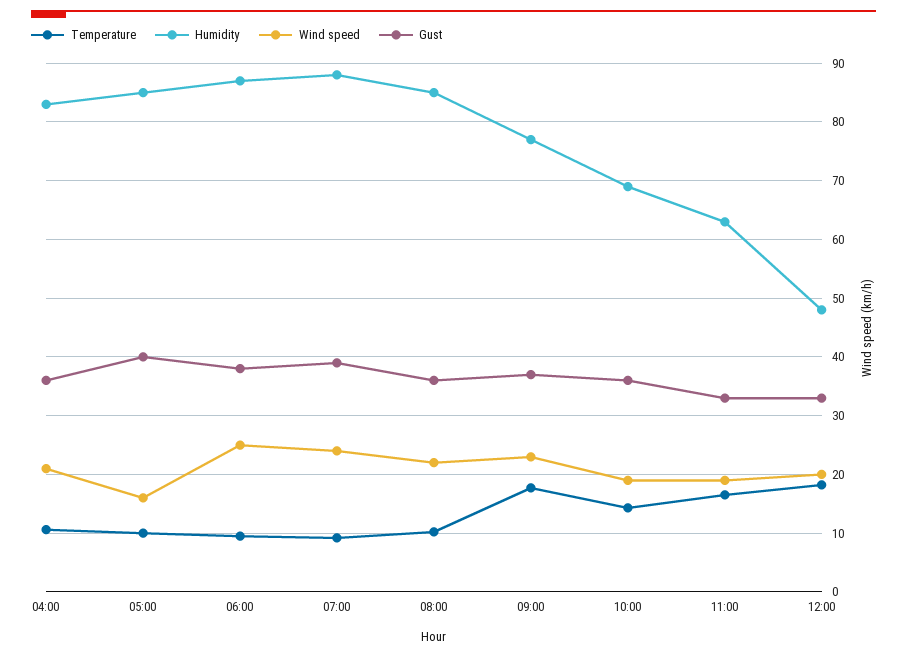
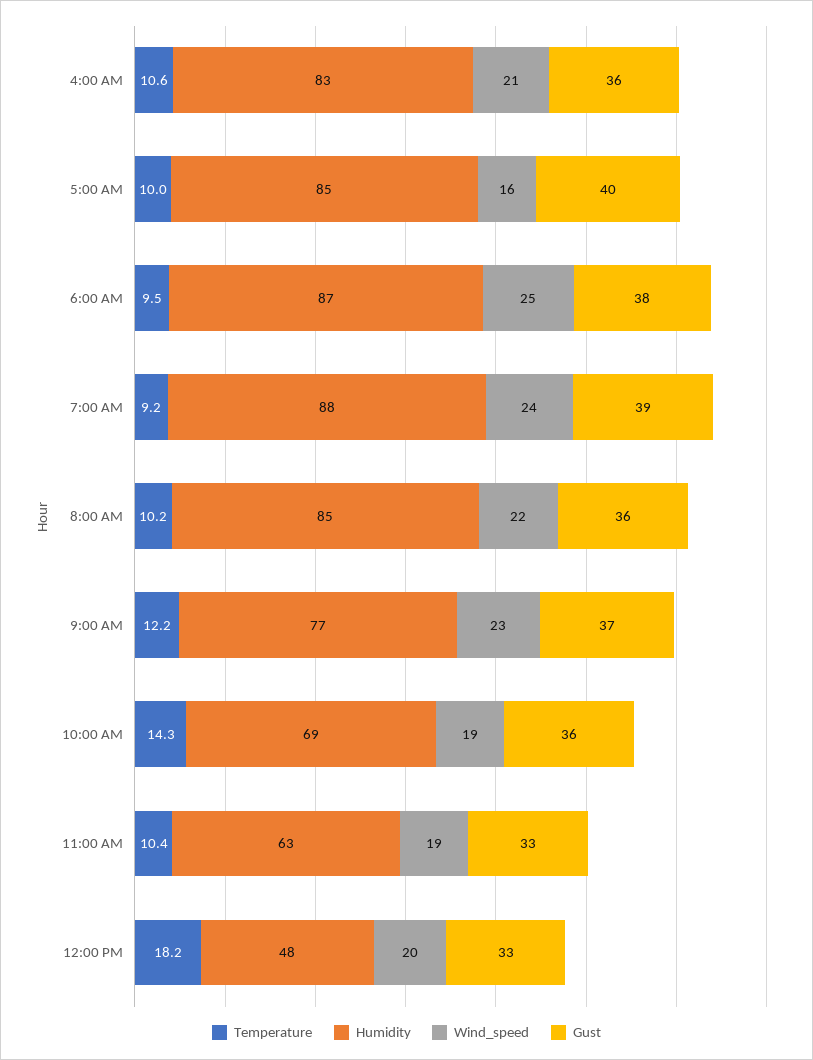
Temperature, 09:00: 18 -> 12.2
Temperature, 11:00: 16 -> 10.4

